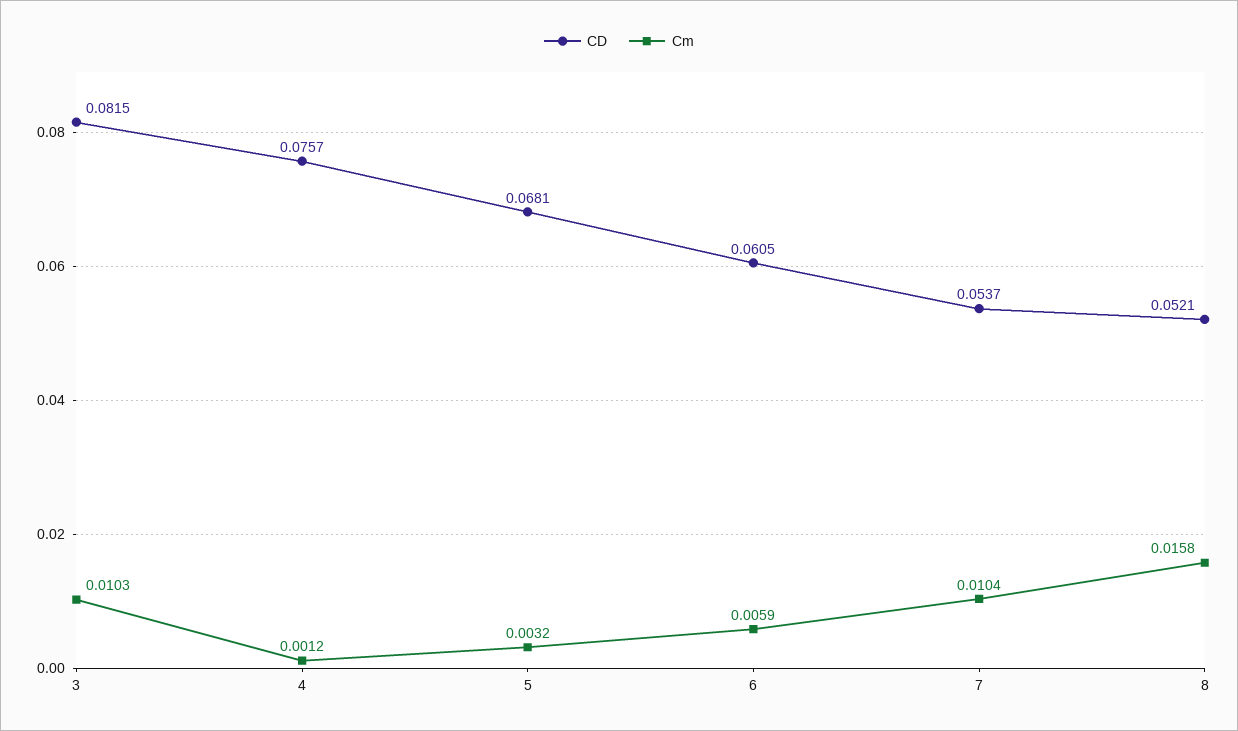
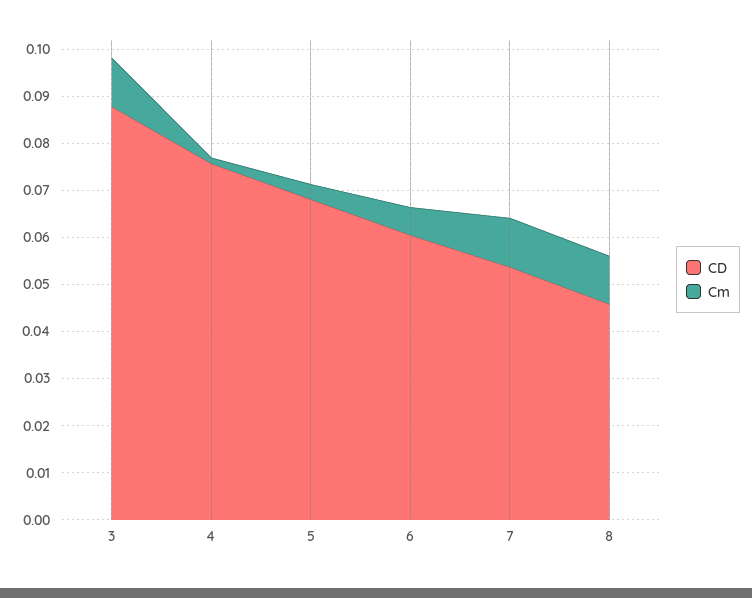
CD, 3: 0.0815 -> 0.088
CD, 8: 0.0521 -> 0.046
Cm, 8: 0.0158 -> 0.01

